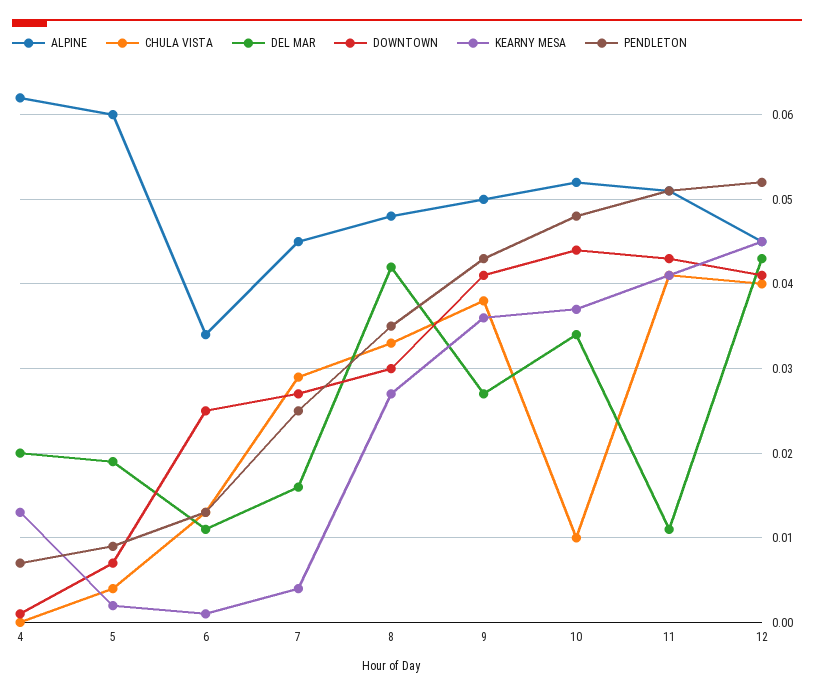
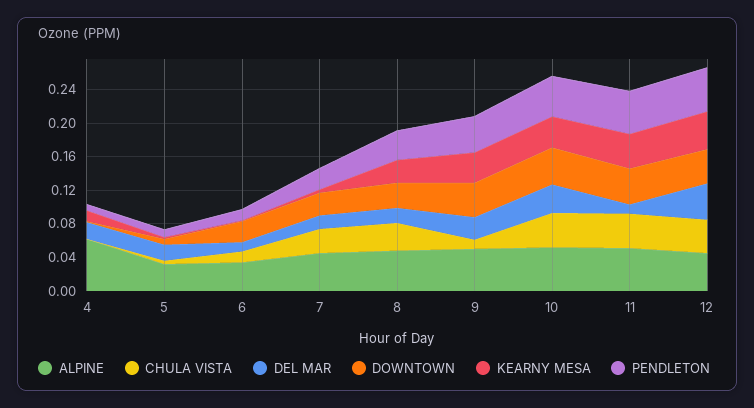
ALPINE, 5: 0.06 -> 0.03
DEL MAR, 8: 0.042 -> 0.02
CHULA VISTA, 9: 0.038 -> 0.01
CHULA VISTA, 10: 0.01 -> 0.04

